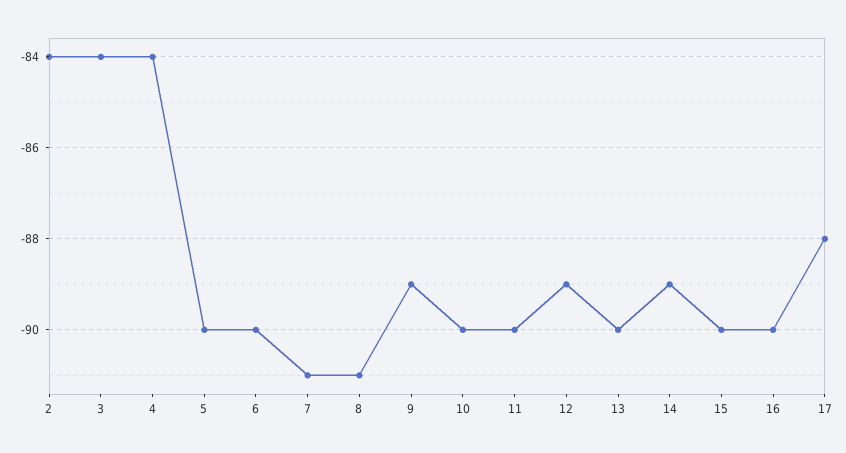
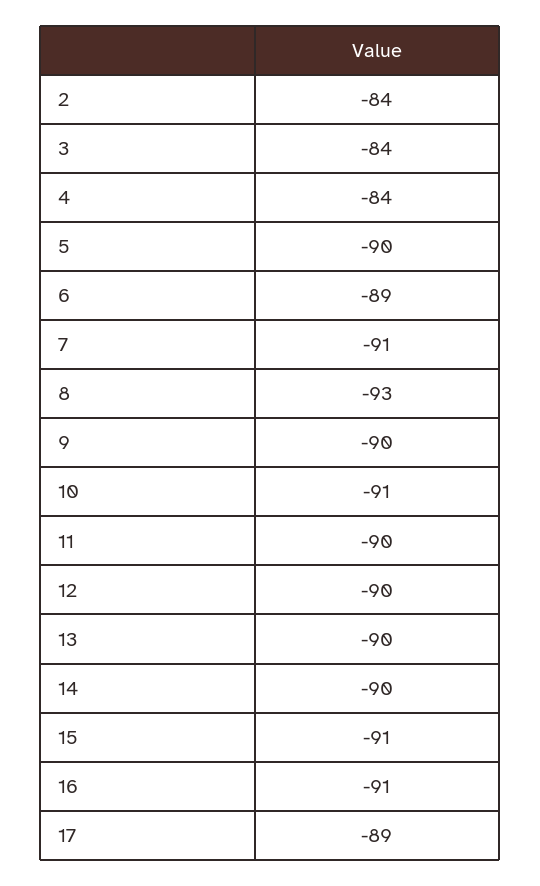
6: -90 -> -89
8: -91 -> -93
9: -89 -> -90
10: -90 -> -91
12: -89 -> -90
14: -89 -> -90
15: -90 -> -91
16: -90 -> -91
17: -88 -> -89

